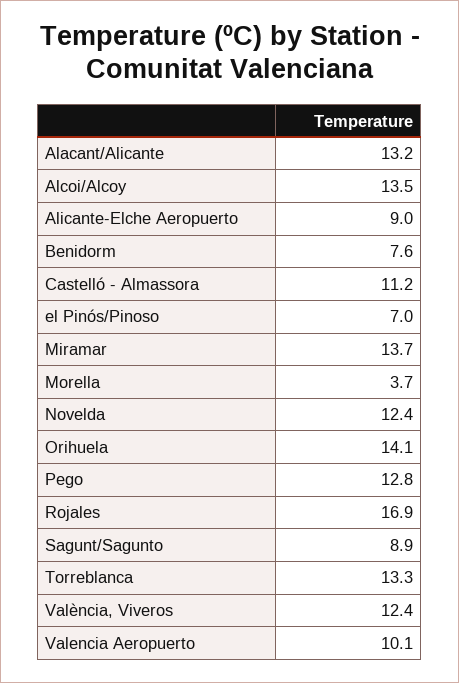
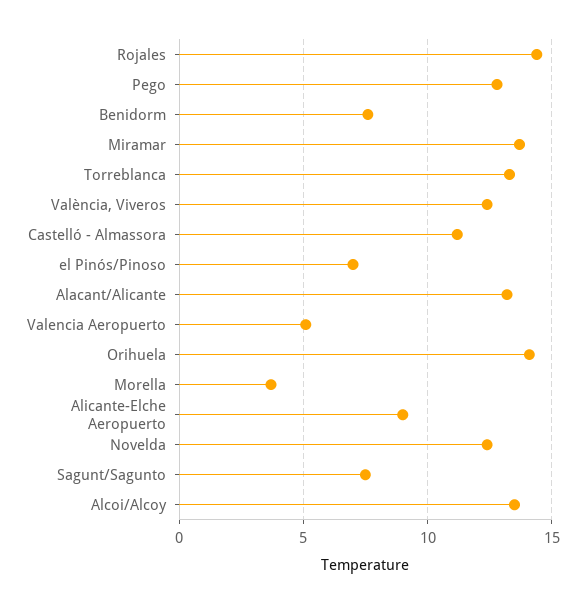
Rojales: 16.9 -> 14.5
Sagunt/Sagunto: 8.9 -> 7.5
Valencia Aeropuerto: 10.1 -> 5

